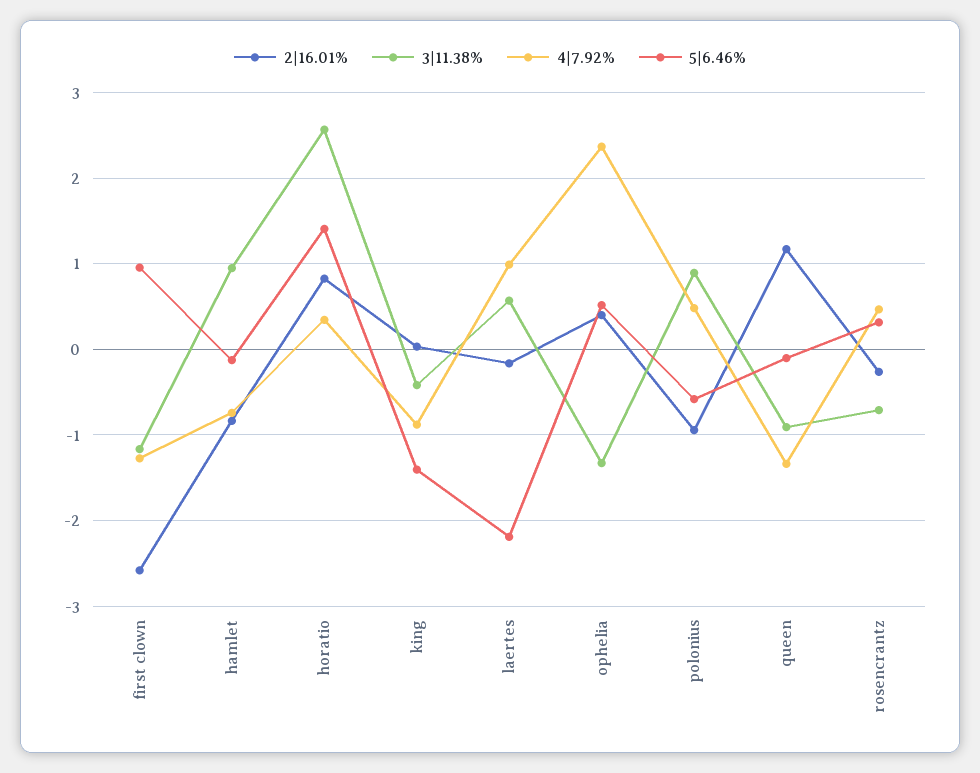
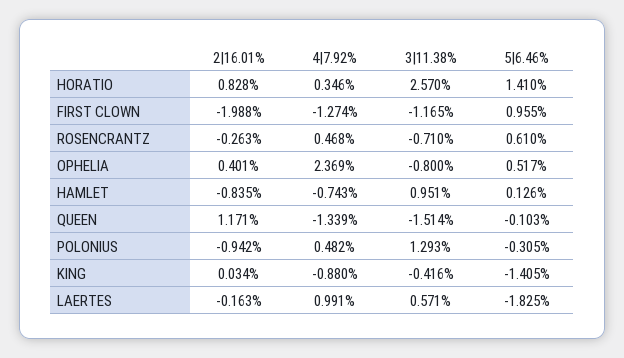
2|16.01%, first clown: -2.6 -> -1.988
5|6.46%, hamlet: -0.1 -> 0.126
5|6.46%, laertes: -2.2 -> -1.825
3|11.38%, ophelia: -1.3 -> -0.8
3|11.38%, polonius: 0.9 -> 1.293
5|6.46%, polonius: -0.6 -> -0.305
3|11.38%, queen: -0.9 -> -1.514
5|6.46%, rosencrantz: 0.3 -> 0.61

